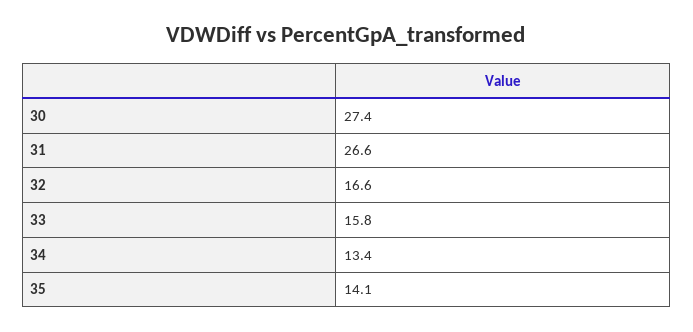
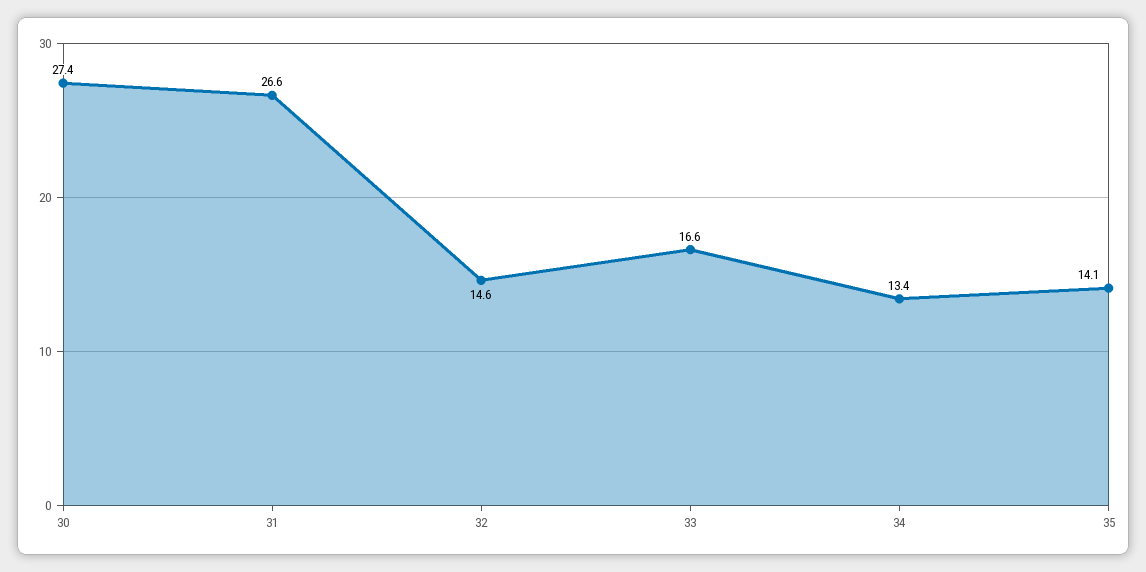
32: 16.6 -> 14.6
33: 15.8 -> 16.6

